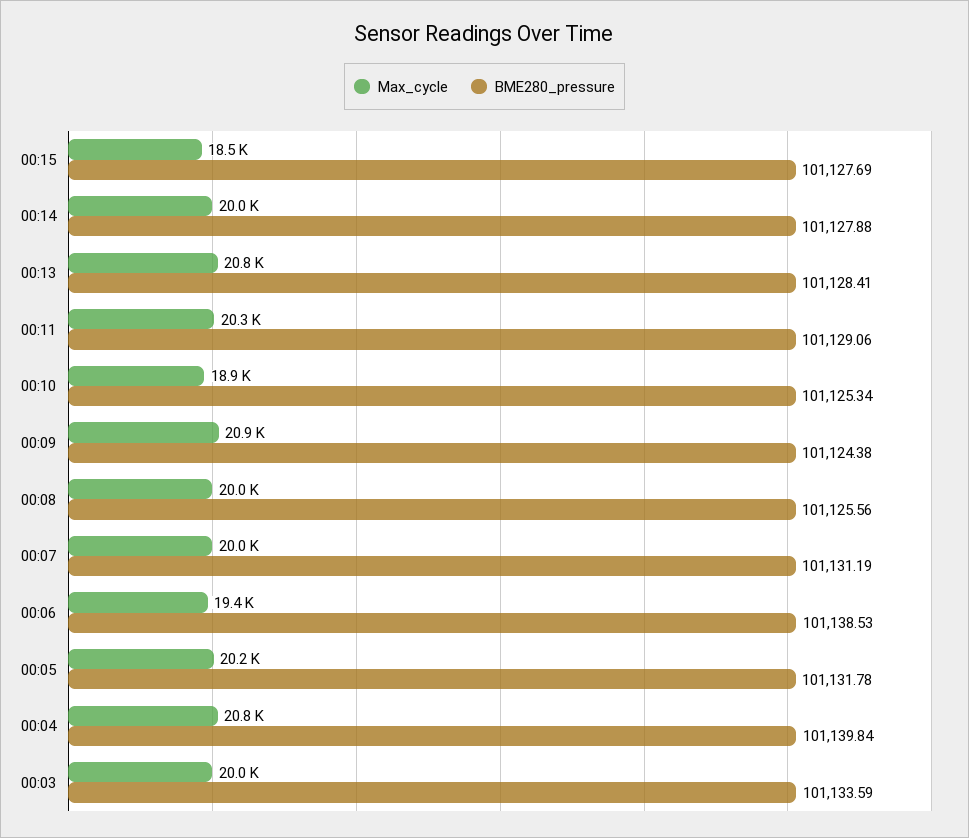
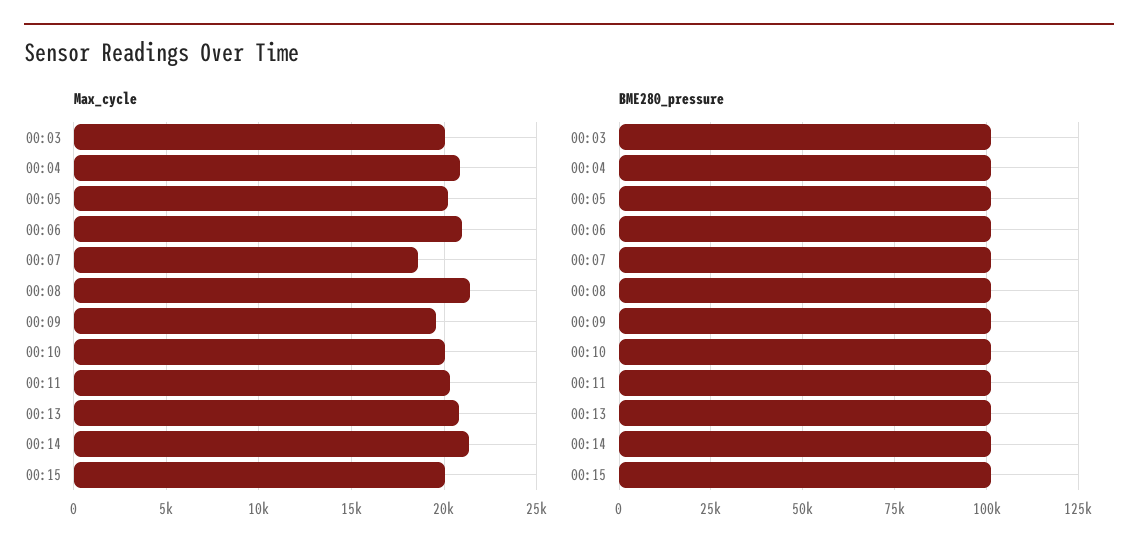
Max_cycle, 00:15: 18500 -> 20000
Max_cycle, 00:14: 20000 -> 21500
Max_cycle, 00:10: 18900 -> 20000
Max_cycle, 00:09: 20900 -> 19500
Max_cycle, 00:08: 20000 -> 21500
Max_cycle, 00:07: 20000 -> 18500
Max_cycle, 00:06: 19400 -> 21000

